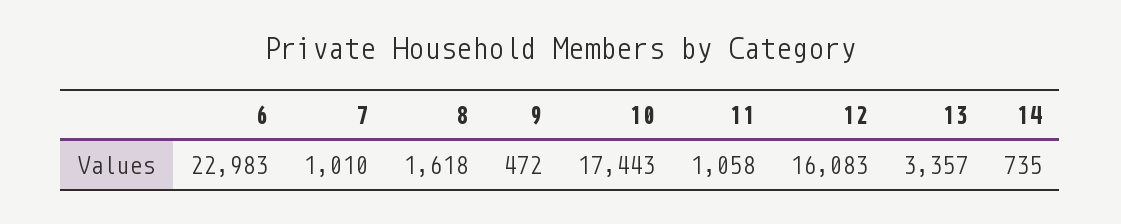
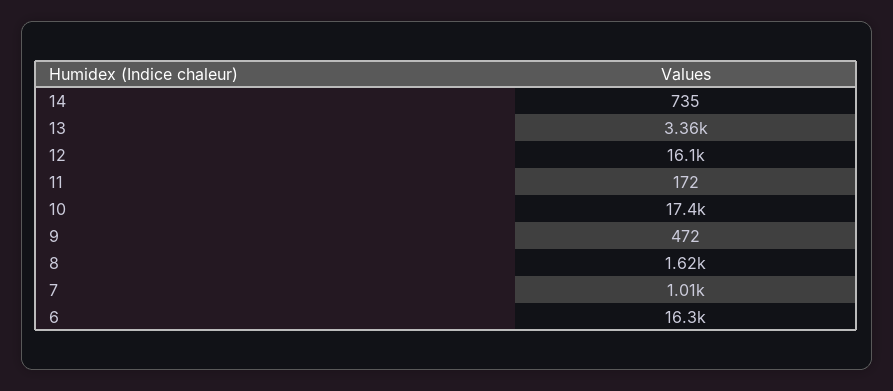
6: 22983 -> 16300
11: 1058 -> 172

